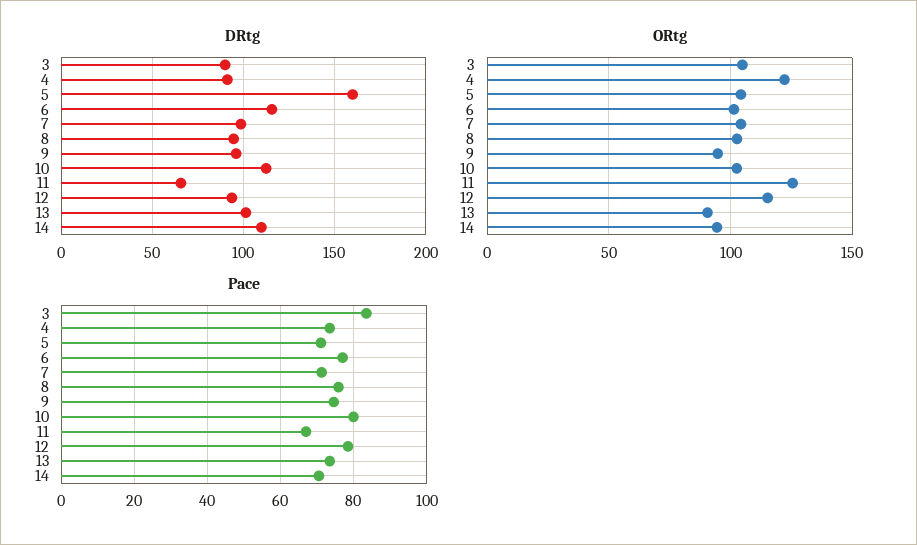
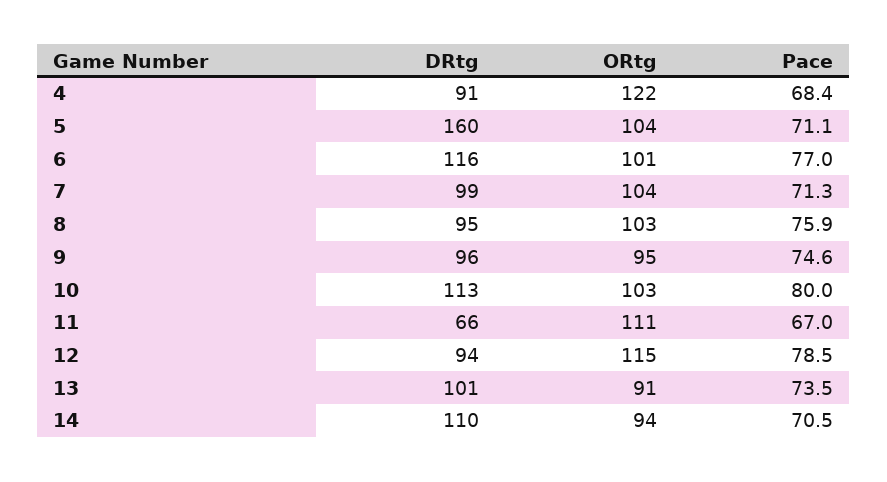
DRtg, 3: 90 -> none
ORtg, 3: 105 -> none
ORtg, 11: 125 -> 111
Pace, 3: 84 -> none
Pace, 4: 74 -> 68.4

